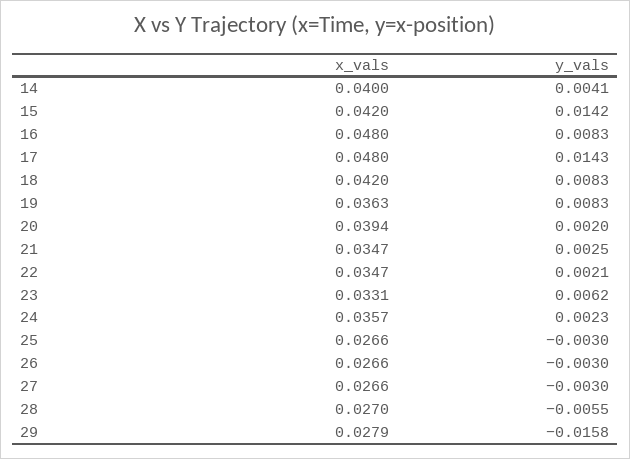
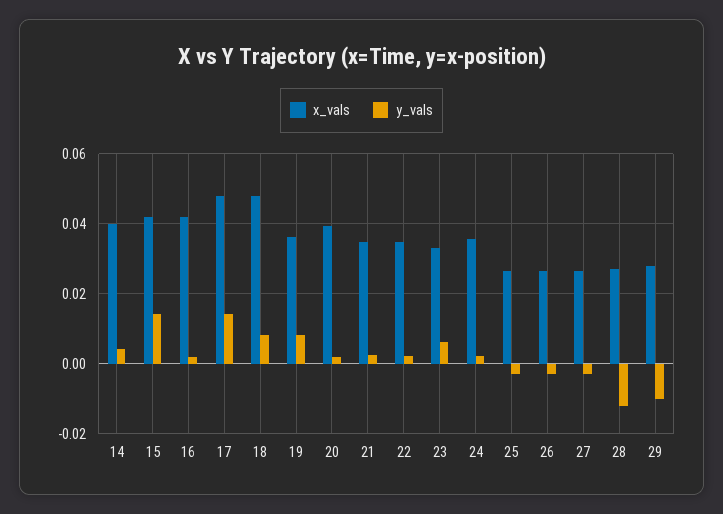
x_vals, 16: 0.048 -> 0.042
y_vals, 16: 0.0083 -> 0.002
x_vals, 18: 0.042 -> 0.048
y_vals, 28: -0.0055 -> -0.012
y_vals, 29: -0.0158 -> -0.01

